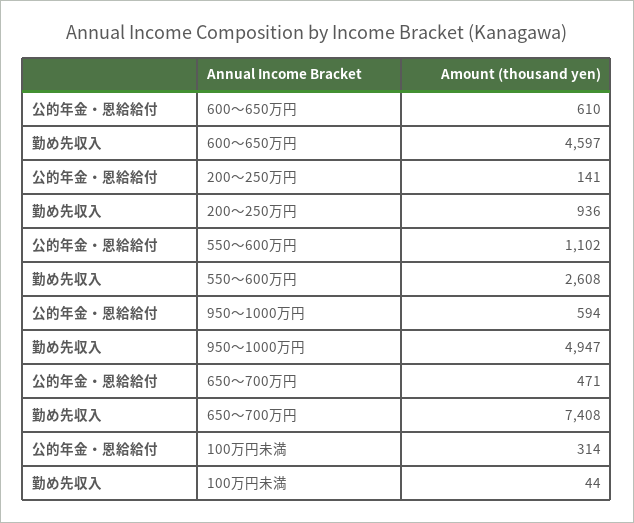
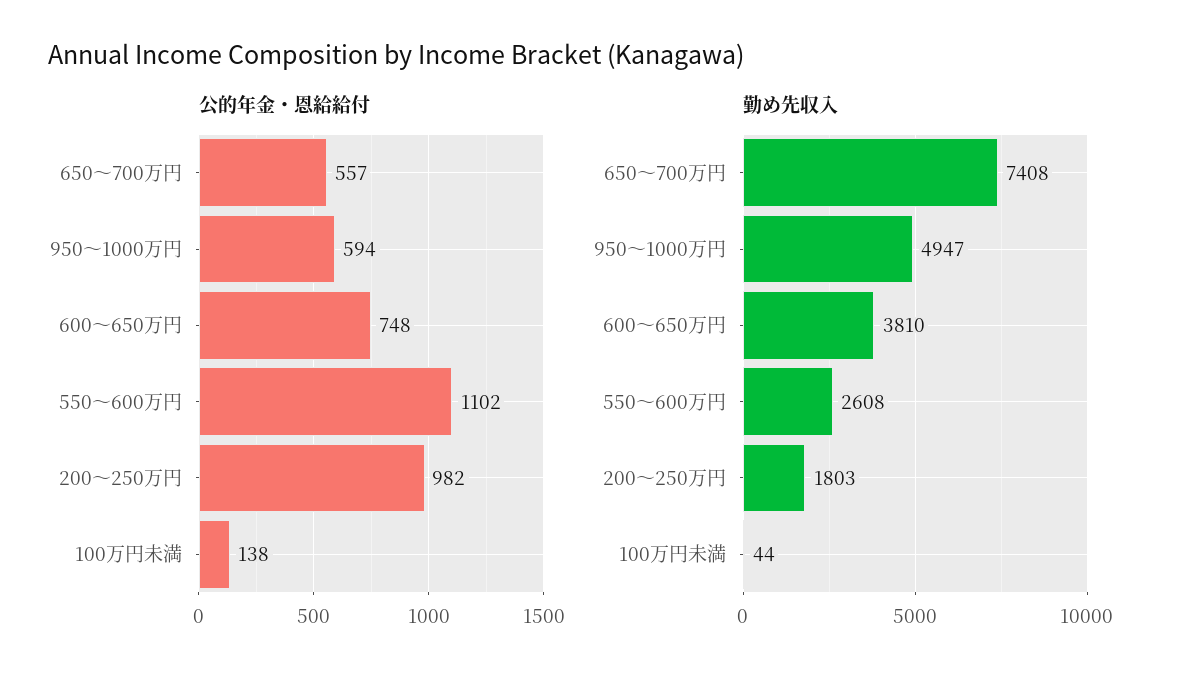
公的年金・恩給給付, 600～650万円: 610 -> 748
勤め先収入, 600～650万円: 4597 -> 3810
公的年金・恩給給付, 200～250万円: 141 -> 982
勤め先収入, 200～250万円: 936 -> 1803
公的年金・恩給給付, 650～700万円: 471 -> 557
公的年金・恩給給付, 100万円未満: 314 -> 138

